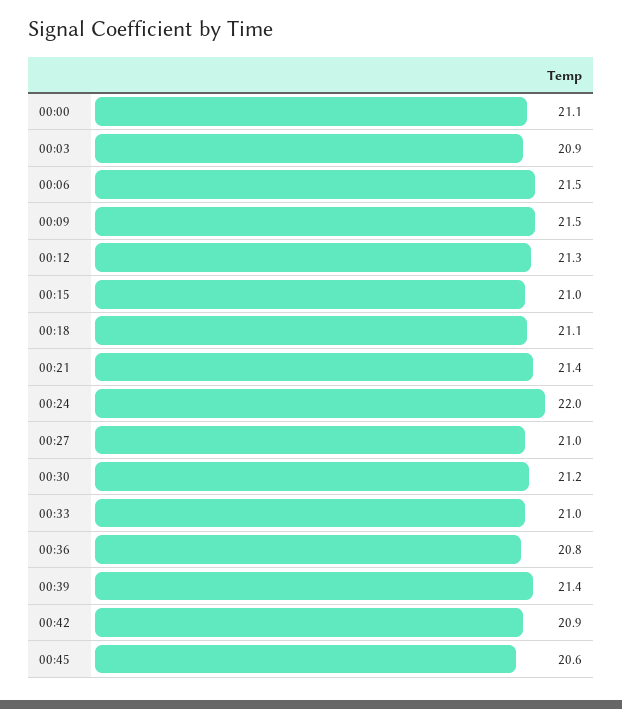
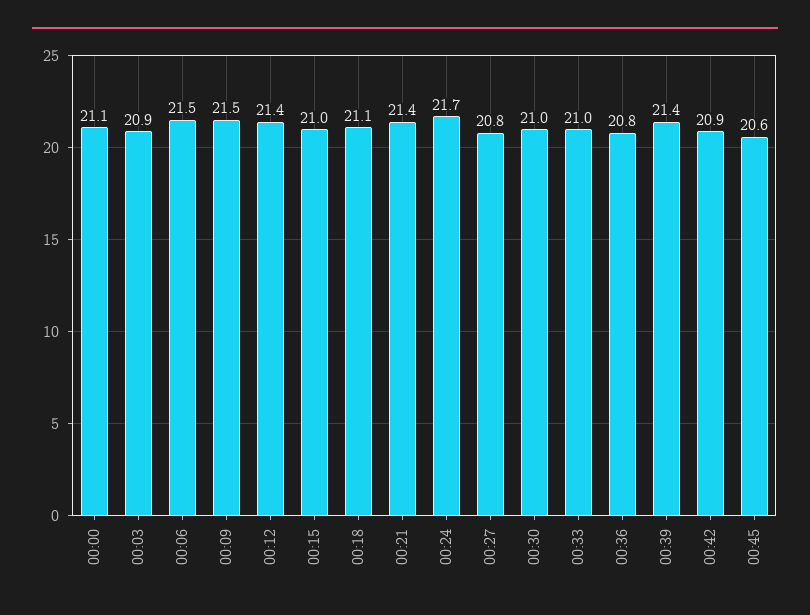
00:12: 21.3 -> 21.4
00:24: 22 -> 21.7
00:27: 21 -> 20.8
00:30: 21.2 -> 21

